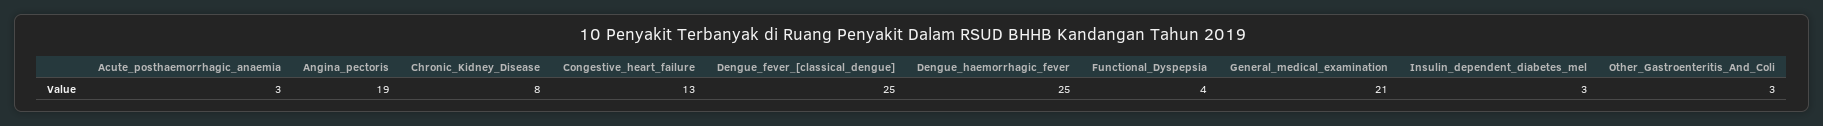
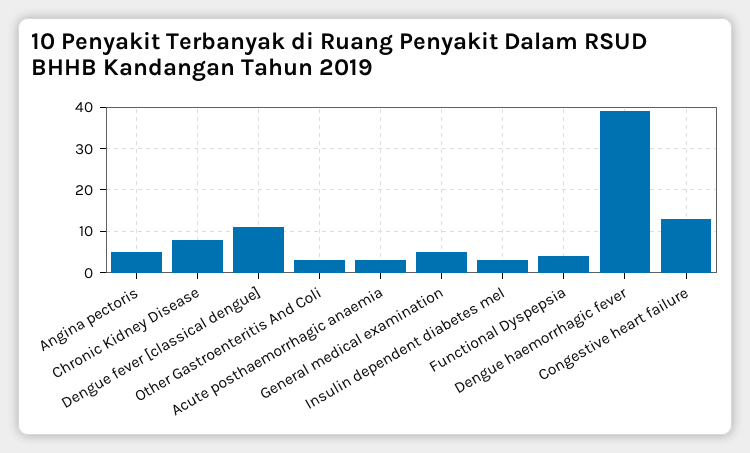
Angina_pectoris: 19 -> 5
Dengue_fever_[classical_dengue]: 25 -> 10
Dengue_haemorrhagic_fever: 25 -> 40
General_medical_examination: 21 -> 5

